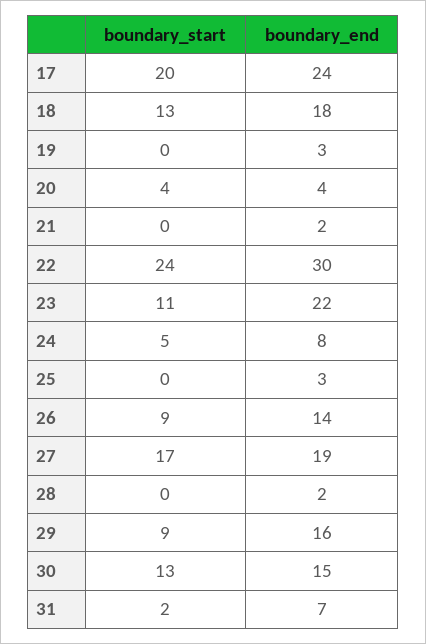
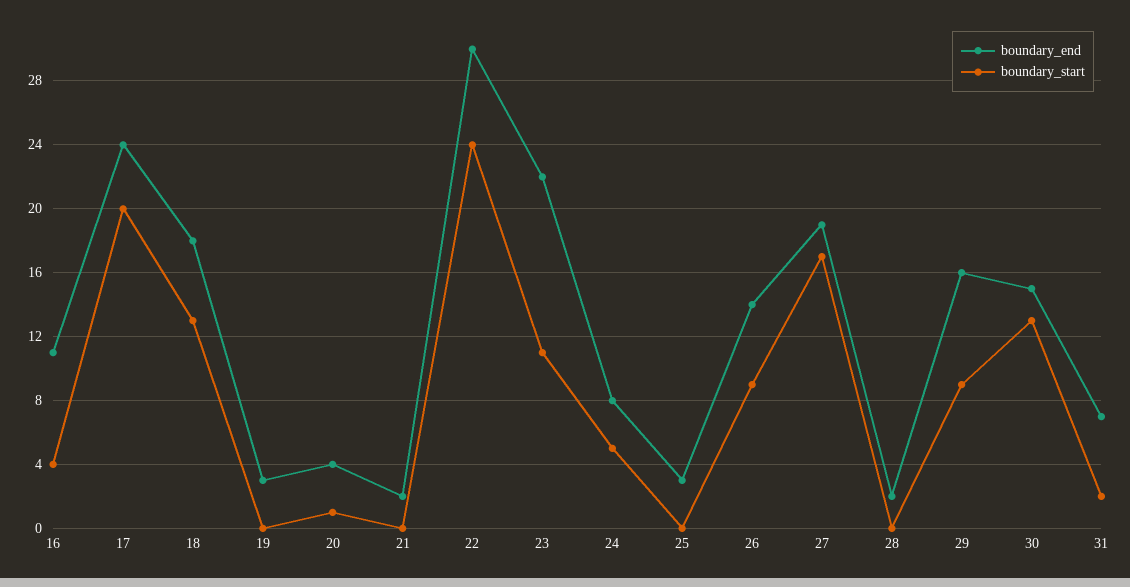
boundary_start, 20: 4 -> 1
boundary_end, 16: none -> 11
boundary_start, 16: none -> 4

